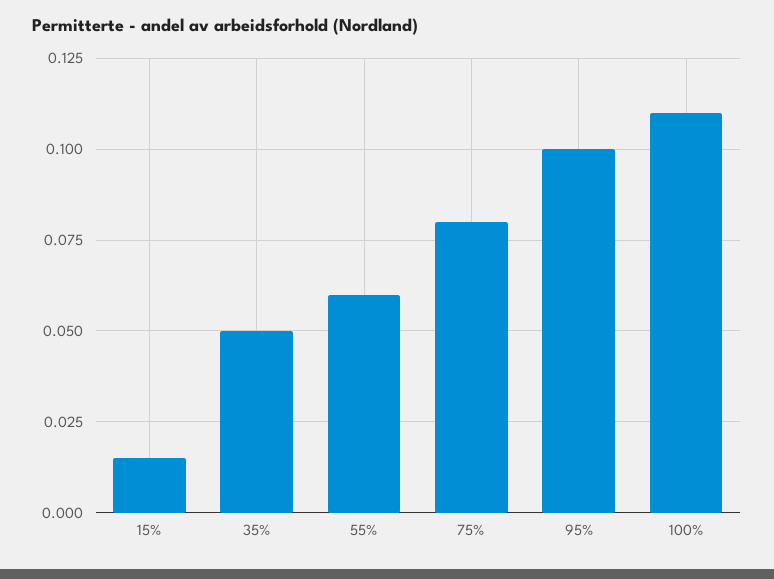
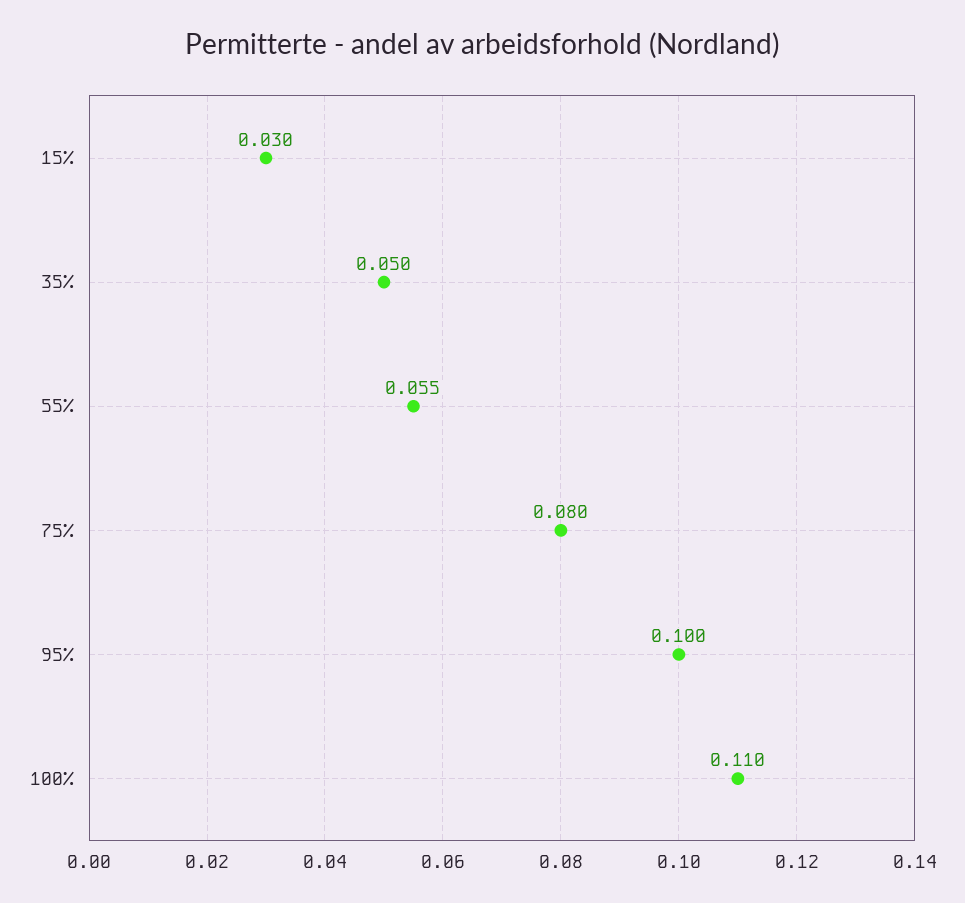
15%: 0.015 -> 0.03
55%: 0.06 -> 0.055

